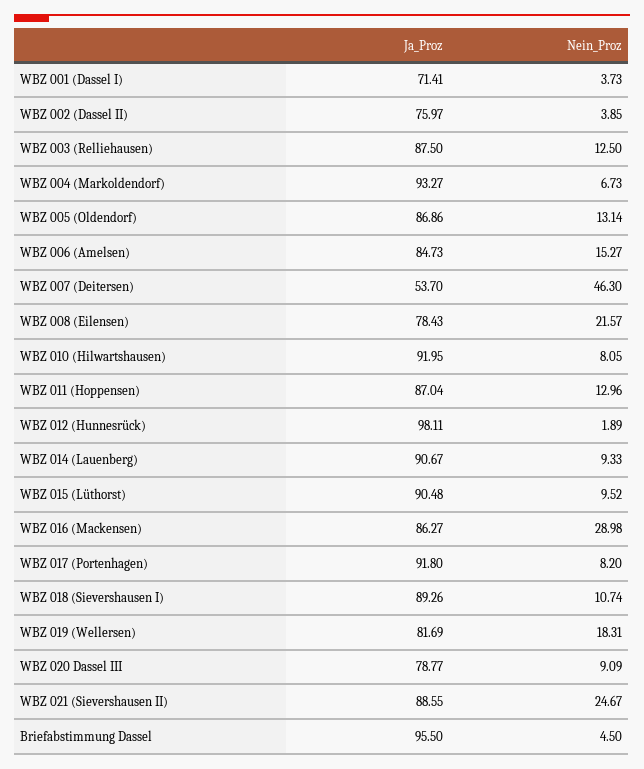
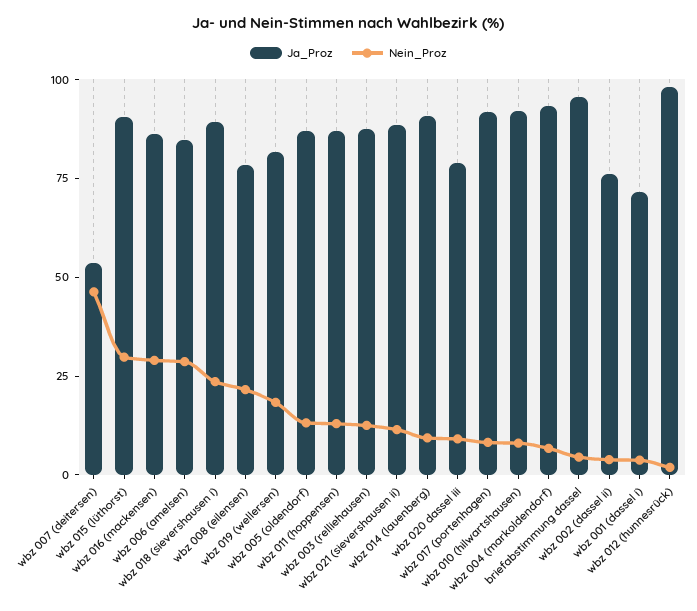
Nein_Proz, WBZ 006 (Amelsen): 15.27 -> 30
Nein_Proz, WBZ 015 (Lüthorst): 9.52 -> 30
Nein_Proz, WBZ 018 (Sievershausen I): 10.74 -> 25
Nein_Proz, WBZ 021 (Sievershausen II): 24.67 -> 10

